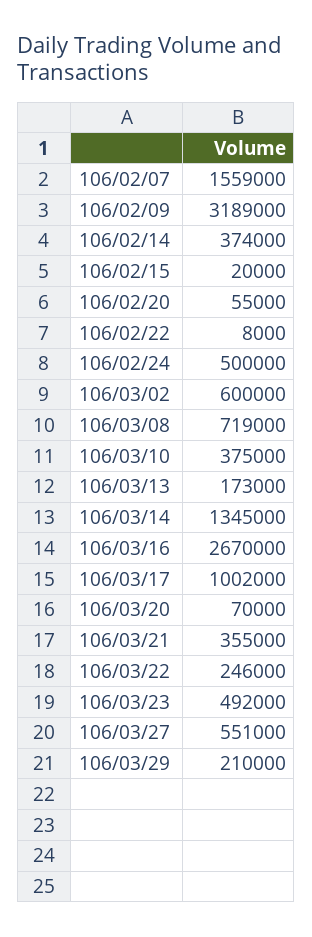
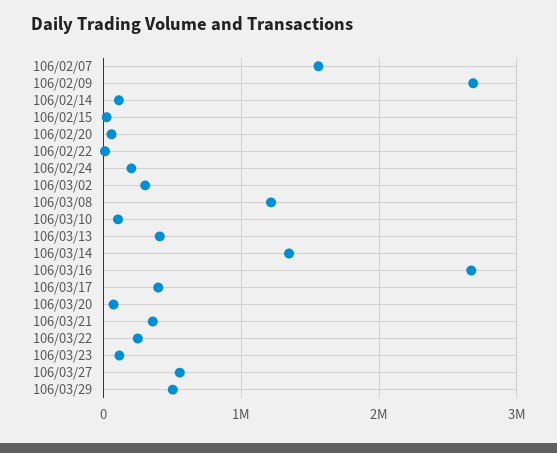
106/02/09: 3189000 -> 2700000
106/02/14: 374000 -> 100000
106/02/24: 500000 -> 200000
106/03/02: 600000 -> 300000
106/03/08: 719000 -> 1200000
106/03/10: 375000 -> 100000
106/03/13: 173000 -> 400000
106/03/17: 1002000 -> 400000
106/03/23: 492000 -> 100000
106/03/29: 210000 -> 500000

